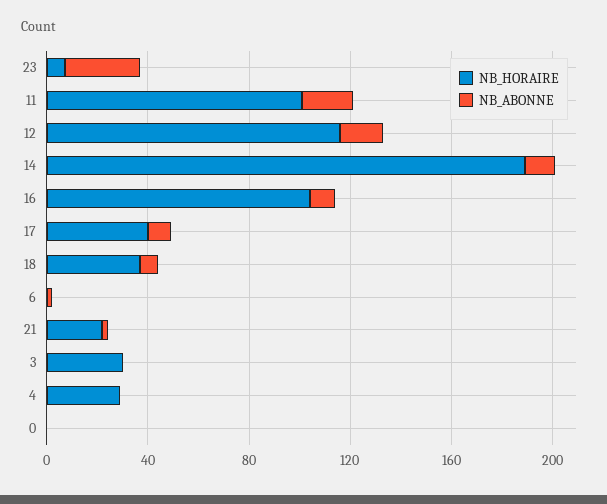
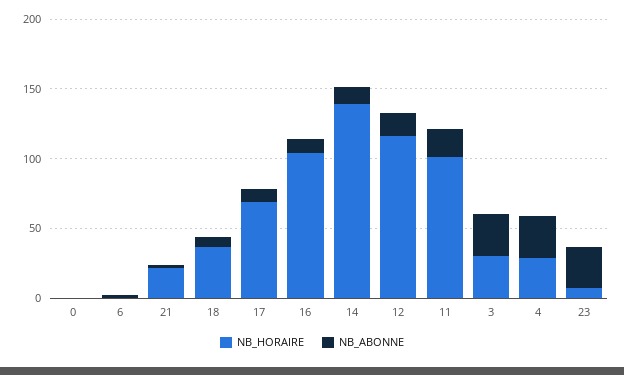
NB_HORAIRE, 14: 190 -> 140
NB_HORAIRE, 17: 40 -> 70
NB_ABONNE, 3: 0 -> 30
NB_ABONNE, 4: 0 -> 30

